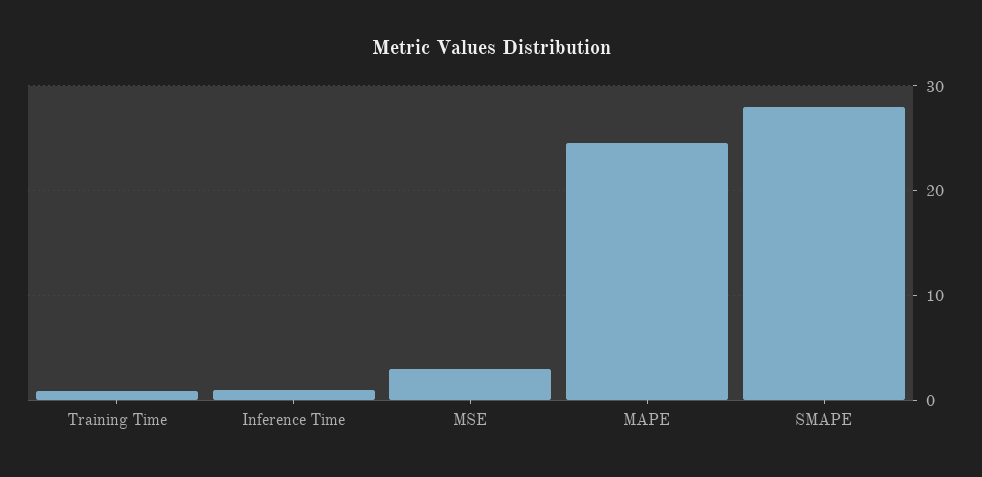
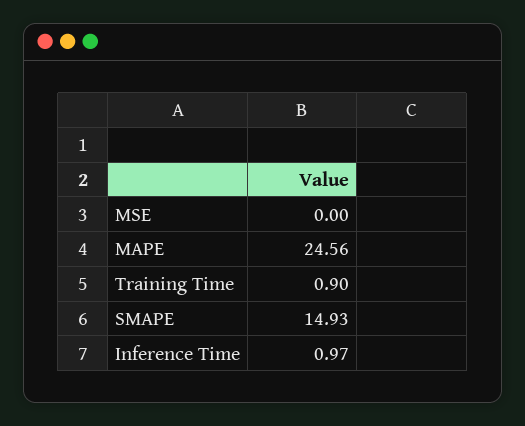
MSE: 3 -> 0
SMAPE: 28 -> 14.93

